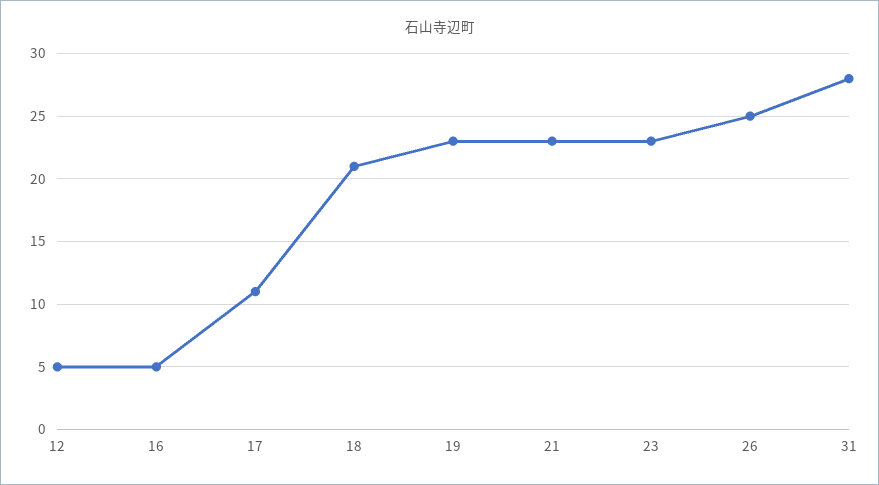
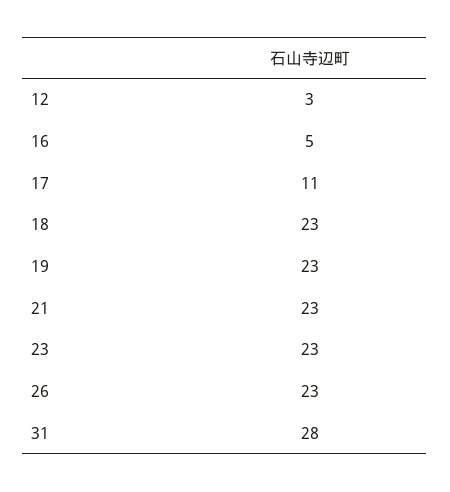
12: 5 -> 3
18: 21 -> 23
26: 25 -> 23

